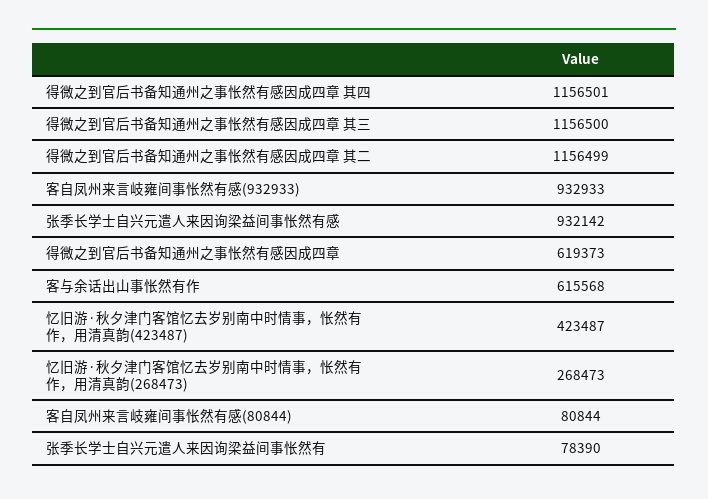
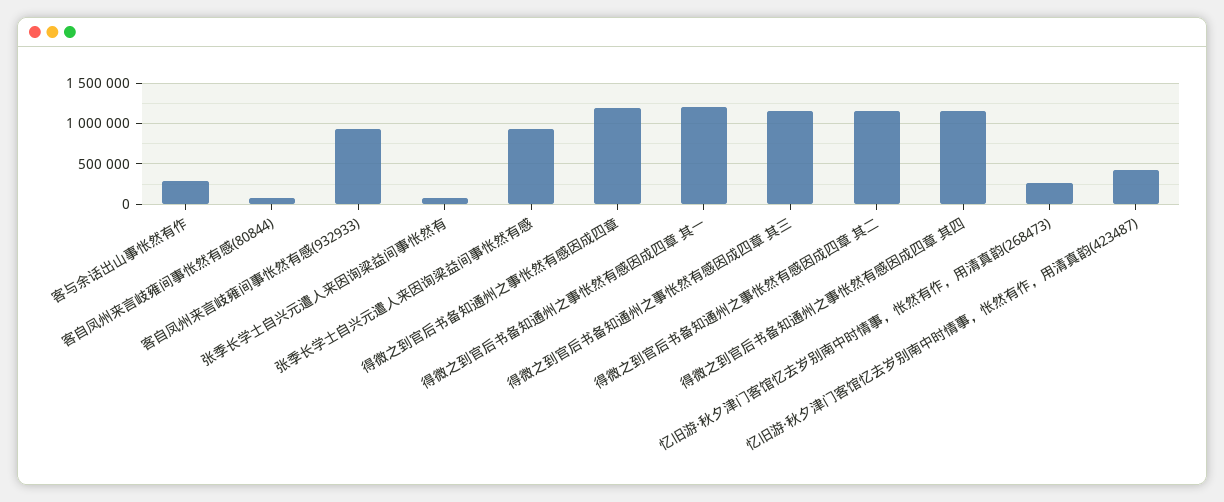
得微之到官后书备知通州之事怅然有感因成四章: 619373 -> 1200000
客与余话出山事怅然有作: 615568 -> 300000
得微之到官后书备知通州之事怅然有感因成四章 其一: none -> 1200000

